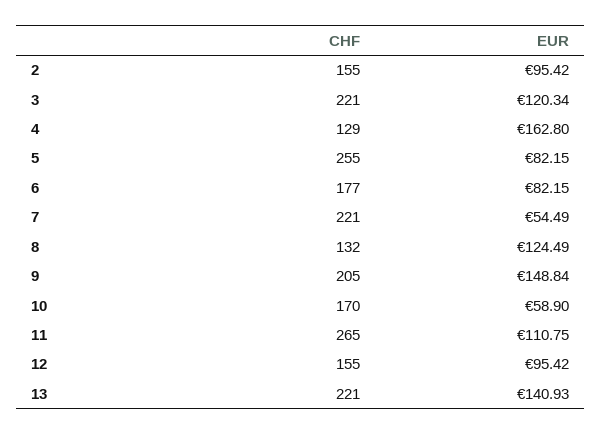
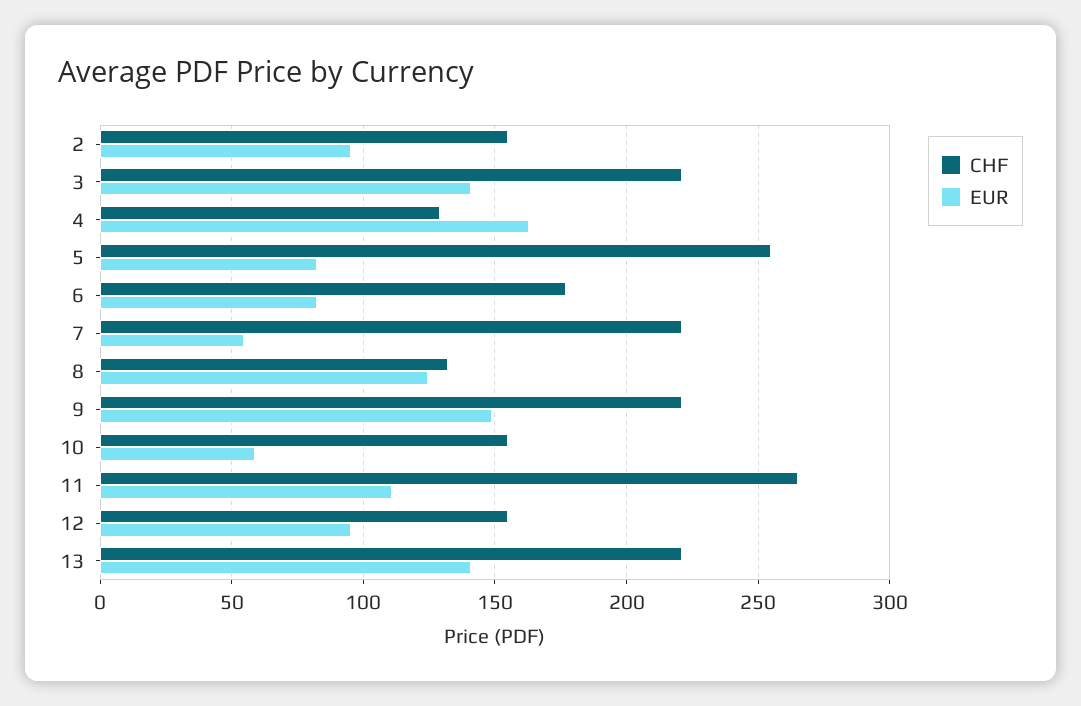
EUR, 3: 120.34 -> 140
CHF, 9: 205 -> 220
CHF, 10: 170 -> 155

